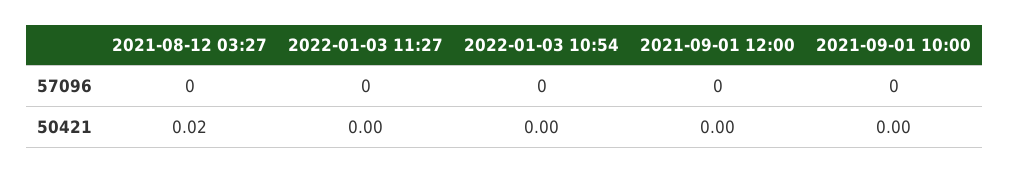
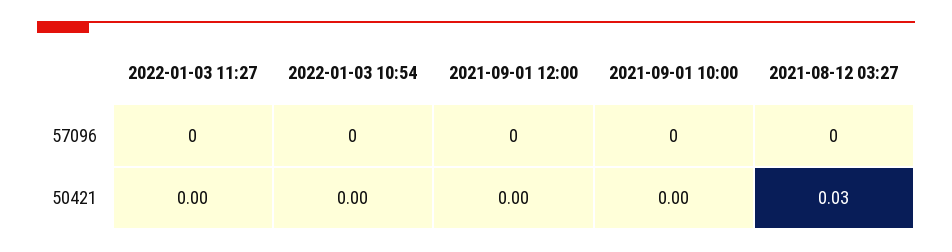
2021-08-12 03:27, 50421: 0.02 -> 0.03

